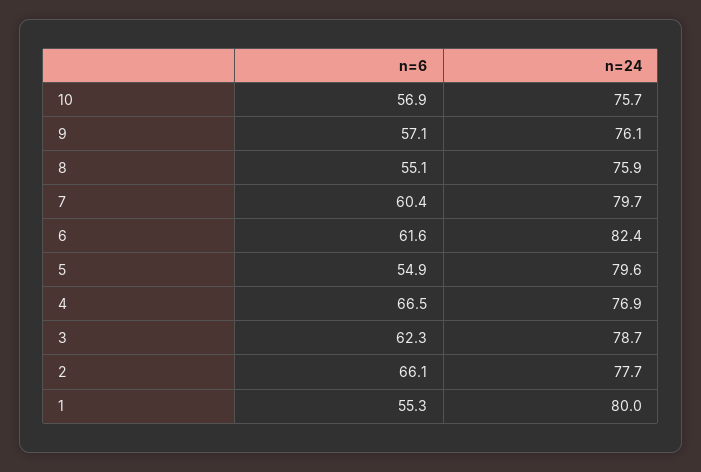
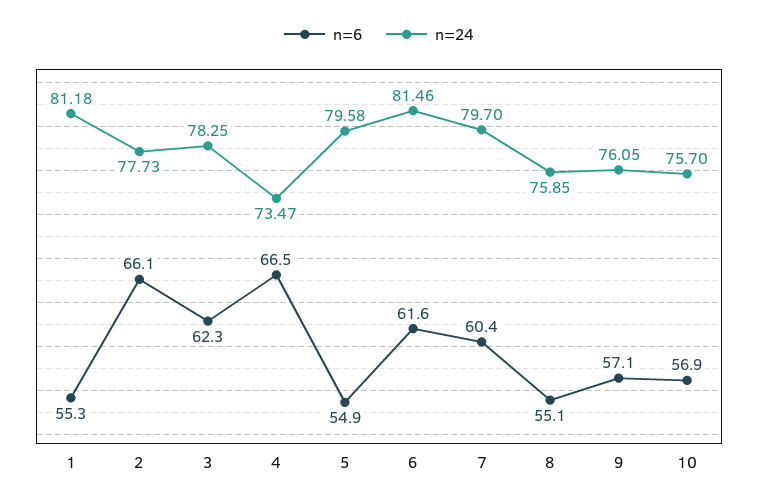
n=24, 6: 82.4 -> 81.46
n=24, 4: 76.9 -> 73.47
n=24, 3: 78.7 -> 78.25
n=24, 1: 80 -> 81.18

